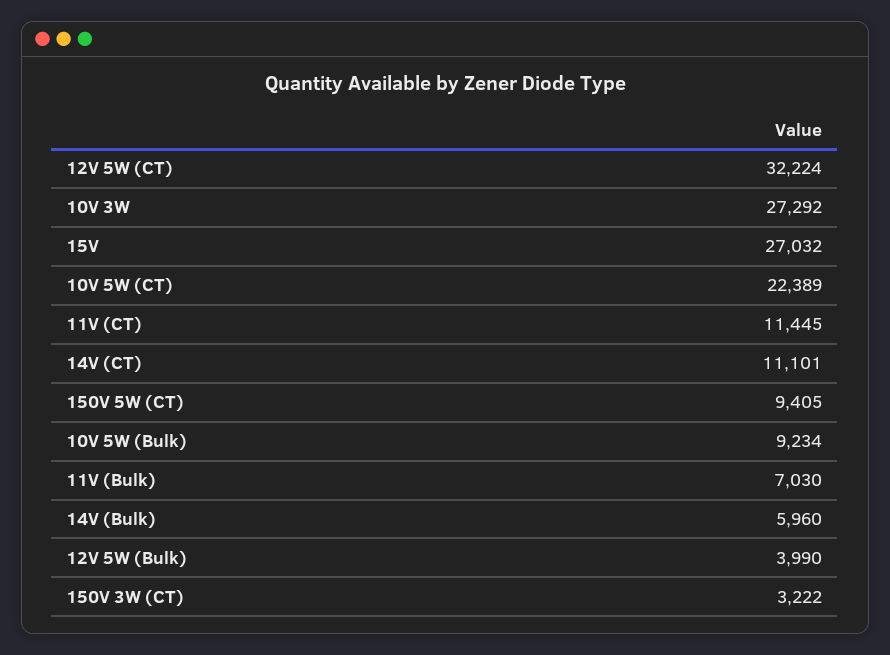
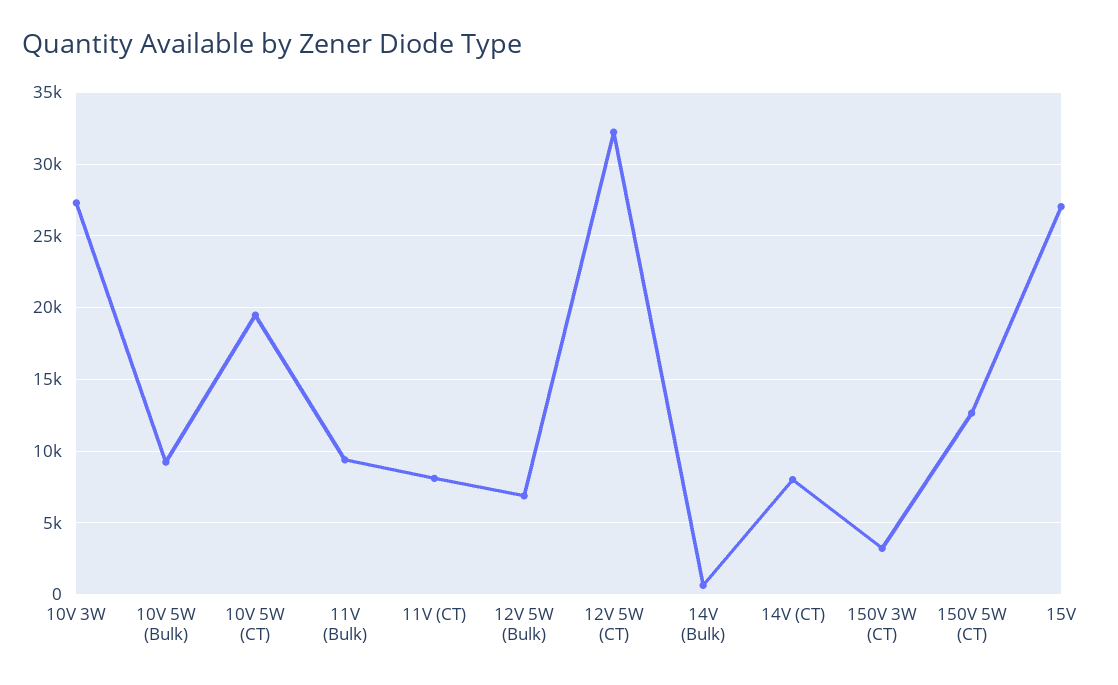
10V 5W (CT): 22389 -> 19500
11V (CT): 11445 -> 8000
14V (CT): 11101 -> 8000
150V 5W (CT): 9405 -> 12500
11V (Bulk): 7030 -> 9500
14V (Bulk): 5960 -> 500
12V 5W (Bulk): 3990 -> 7000

